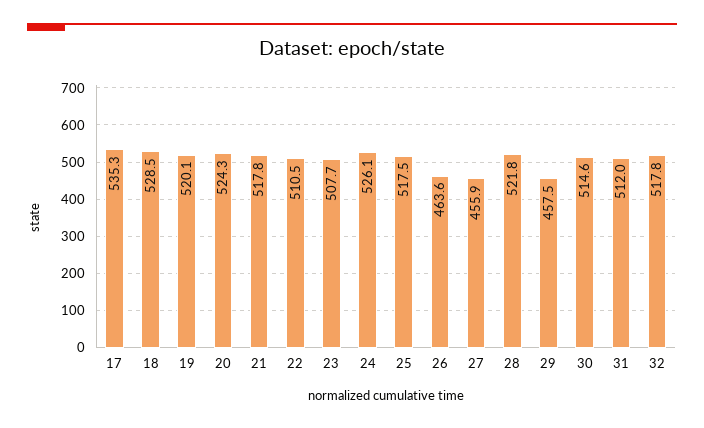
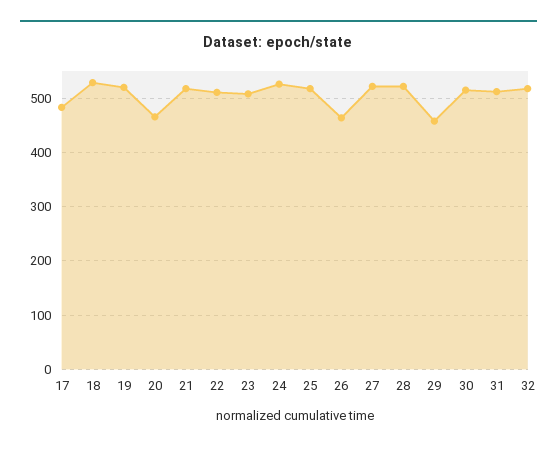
17: 535.3 -> 480
20: 524.3 -> 460
27: 455.9 -> 520

